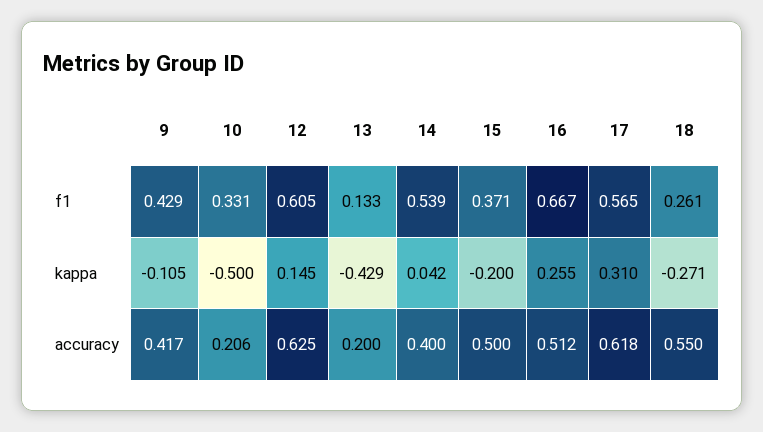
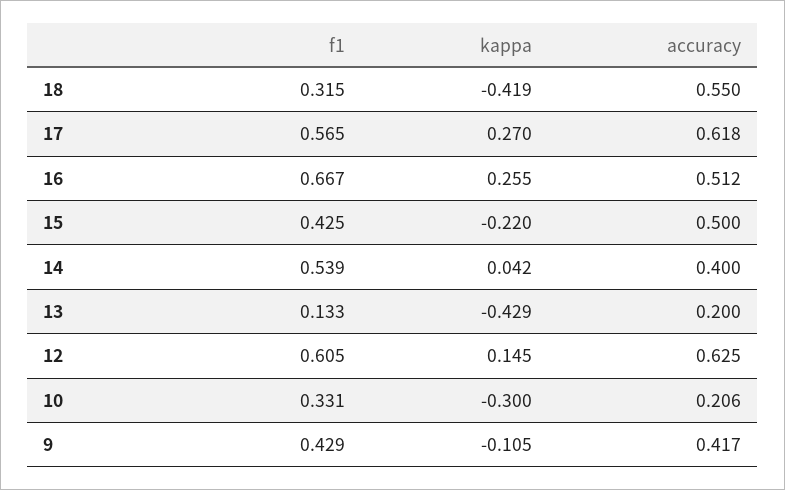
15, f1: 0.371 -> 0.425
18, f1: 0.261 -> 0.315
10, kappa: -0.5 -> -0.3
15, kappa: -0.2 -> -0.22
17, kappa: 0.31 -> 0.27
18, kappa: -0.271 -> -0.419

